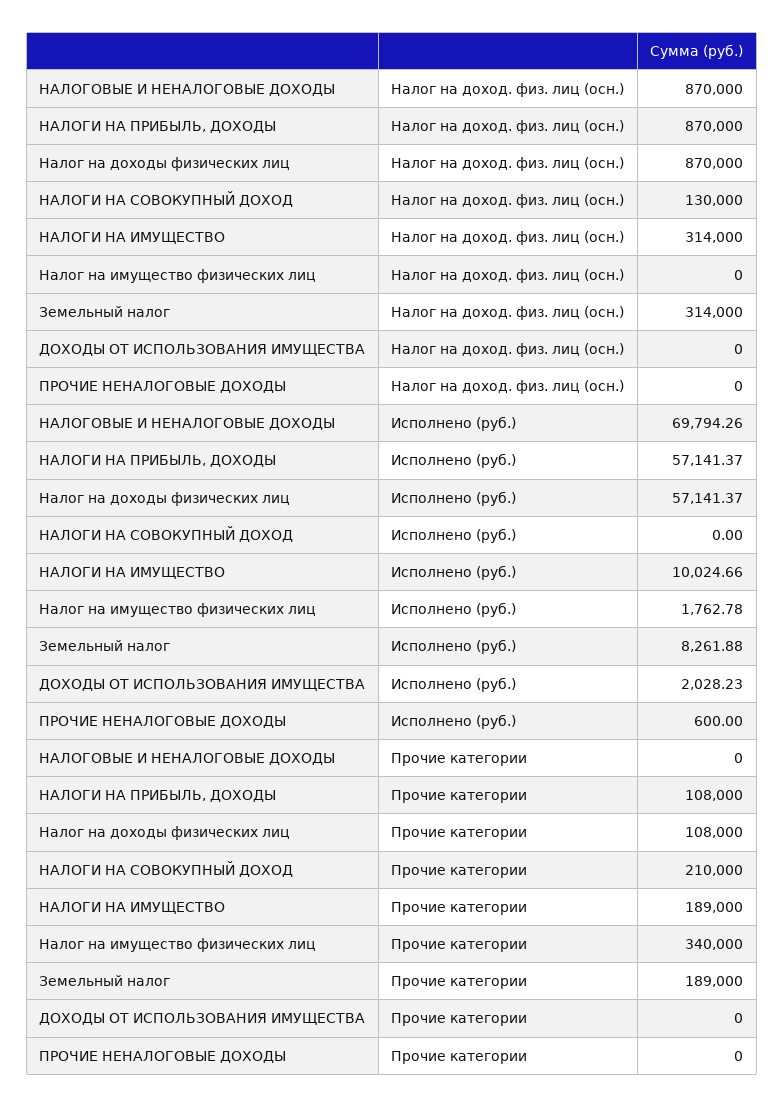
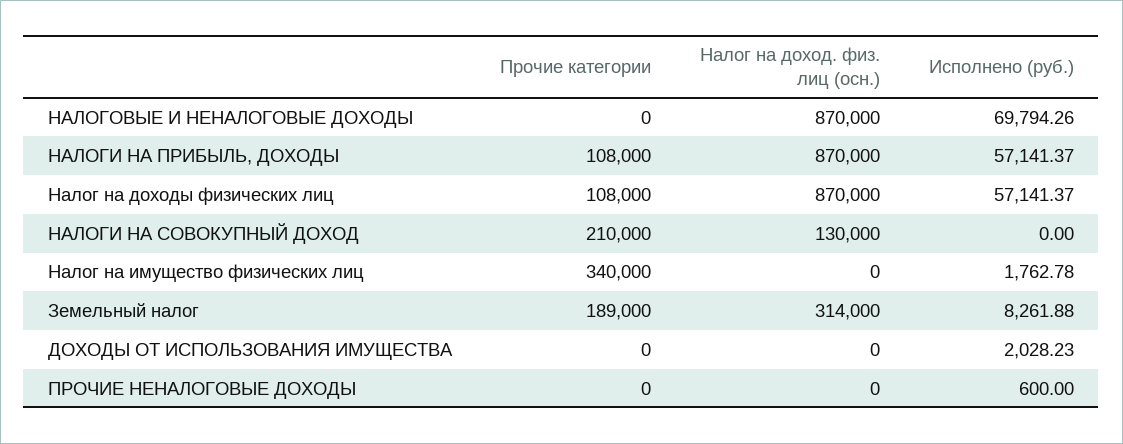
НАЛОГИ НА ИМУЩЕСТВО, Налог на доход. физ. лиц (осн.): 314000 -> none
НАЛОГИ НА ИМУЩЕСТВО, Исполнено (руб.): 10024.66 -> none
НАЛОГИ НА ИМУЩЕСТВО, Прочие категории: 189000 -> none

